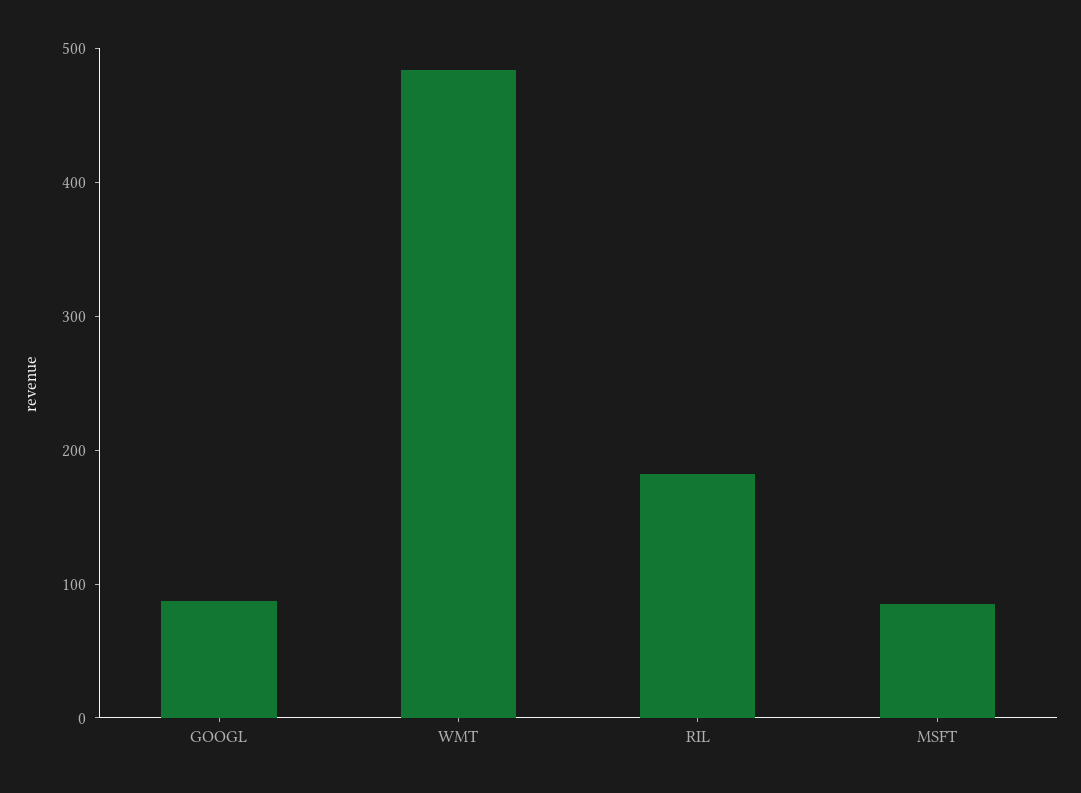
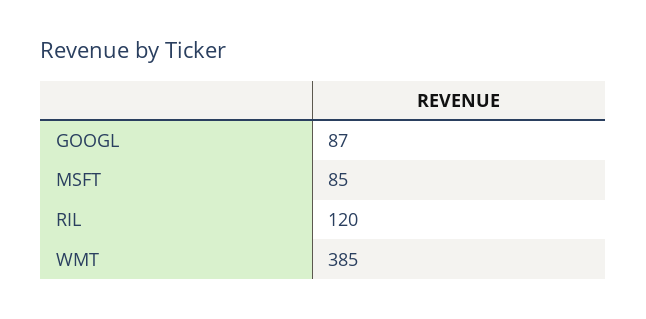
WMT: 480 -> 385
RIL: 180 -> 120

